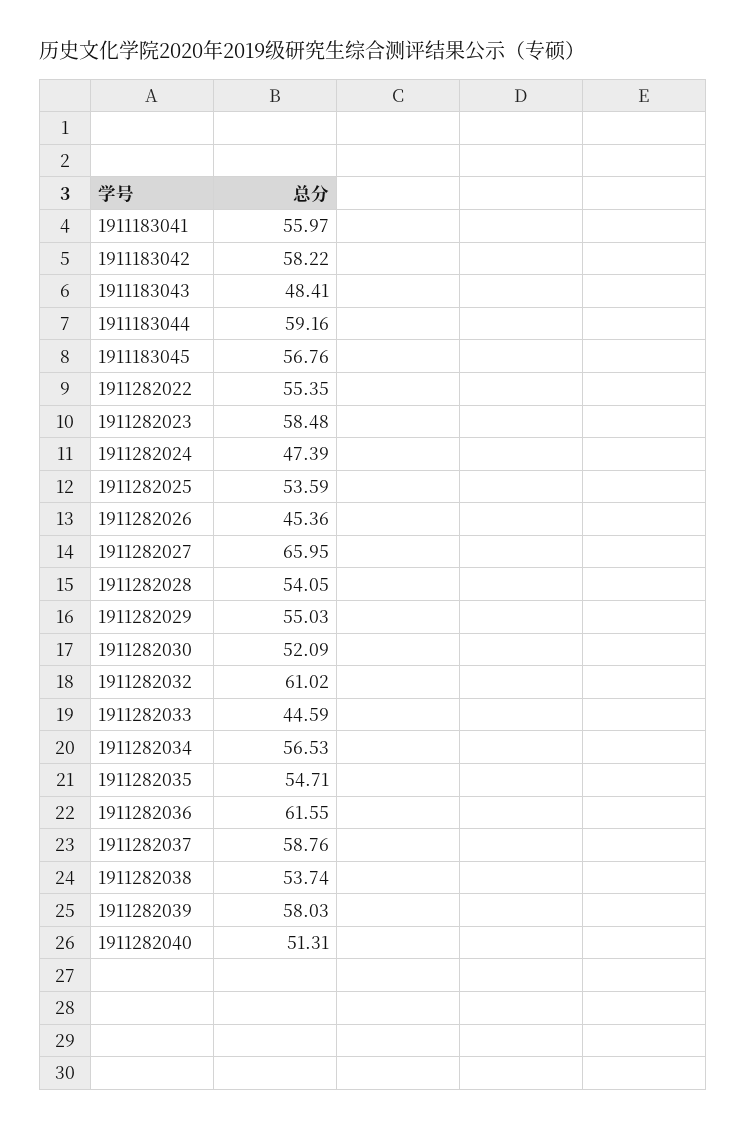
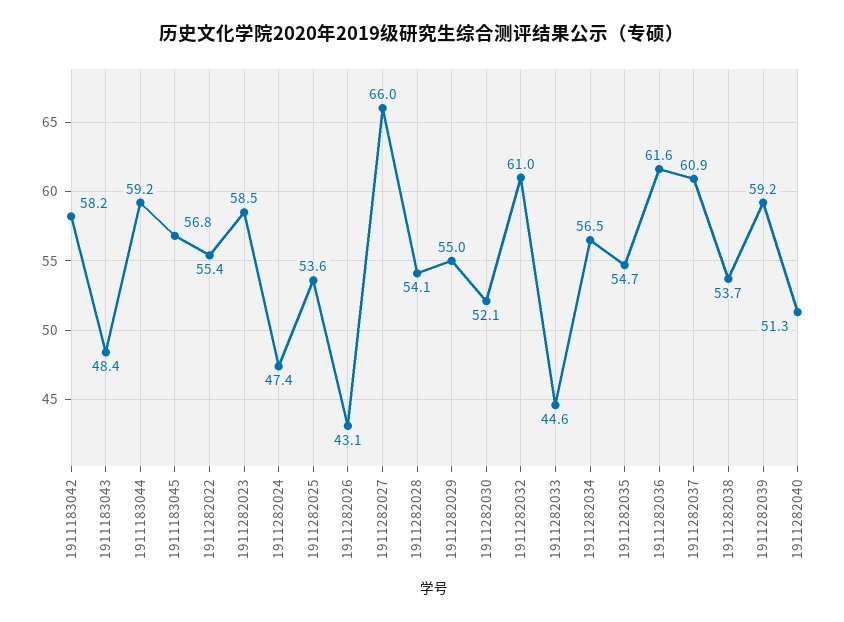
1911183041: 55.97 -> none
1911282026: 45.36 -> 43.1
1911282037: 58.76 -> 60.9
1911282039: 58.03 -> 59.2

